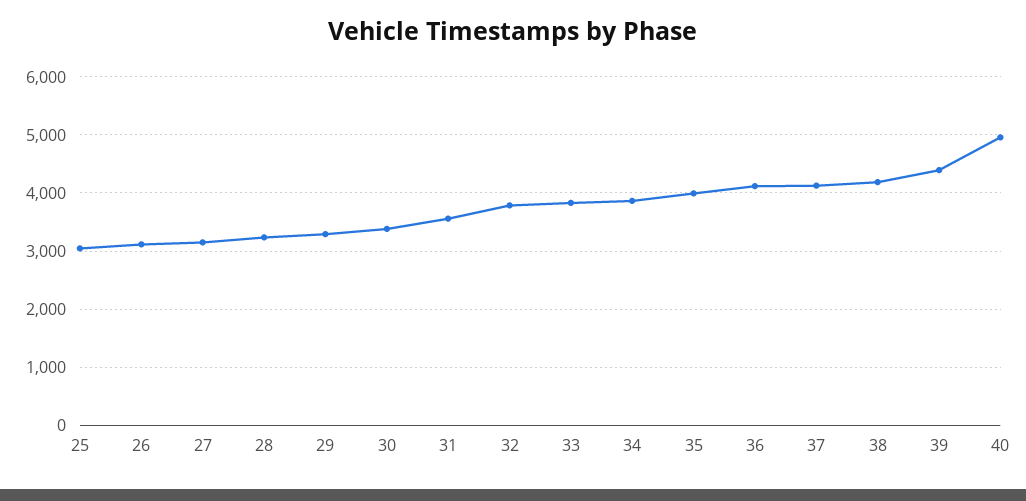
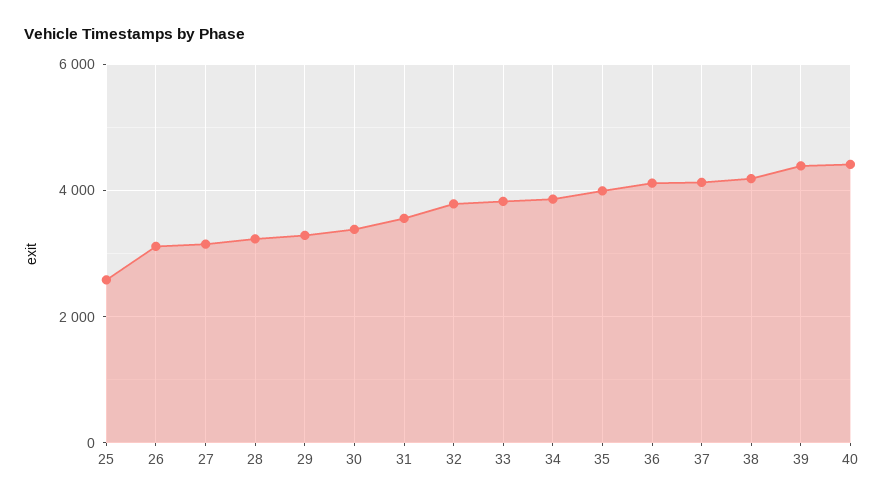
25: 3000 -> 2600
40: 5000 -> 4400

